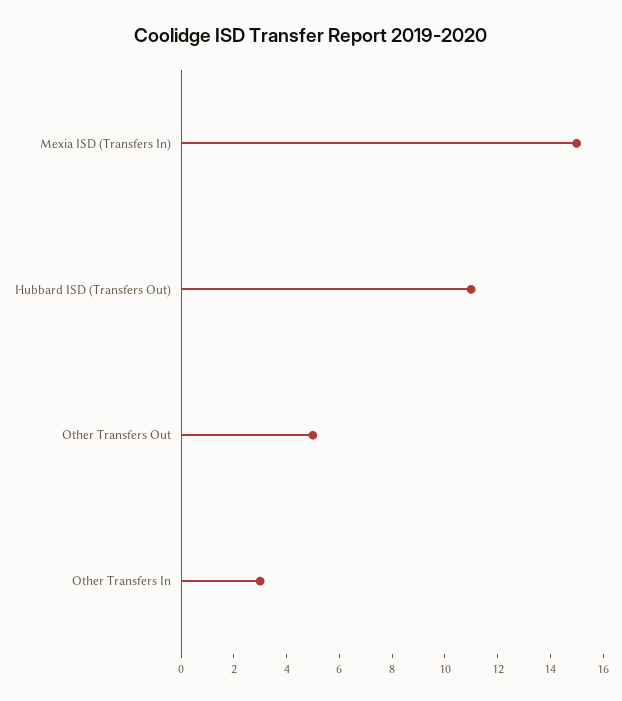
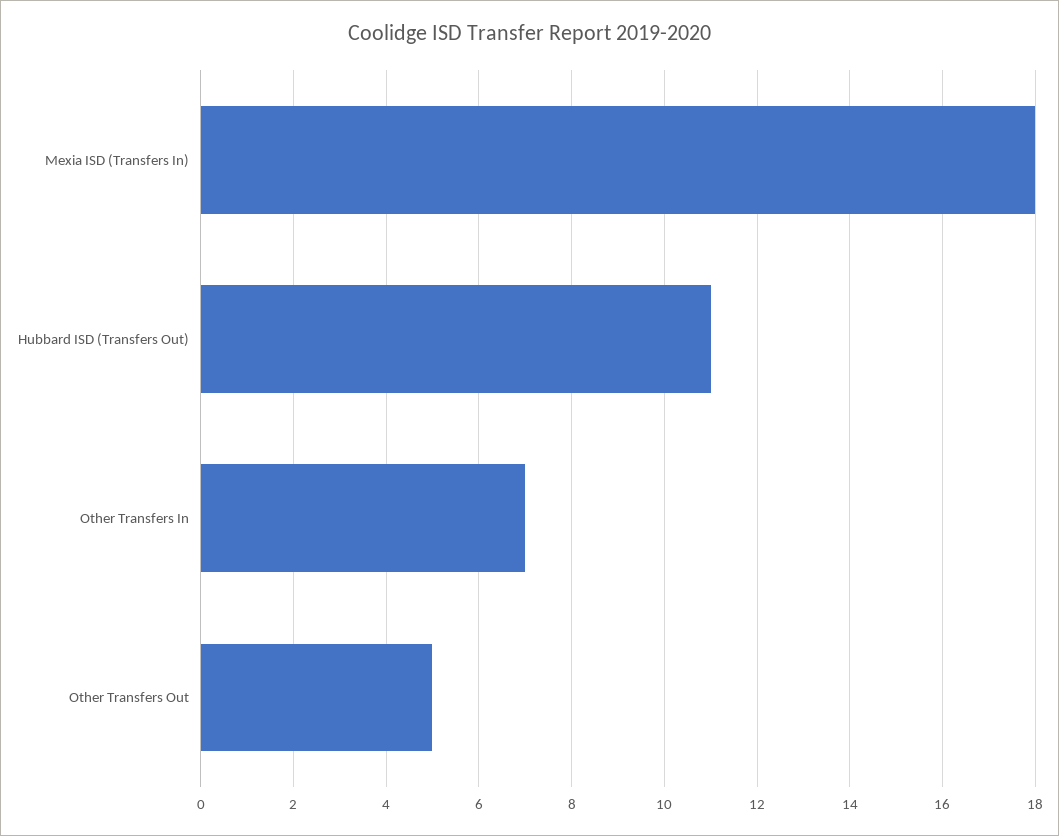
Mexia ISD (Transfers In): 15 -> 18
Other Transfers In: 3 -> 7

